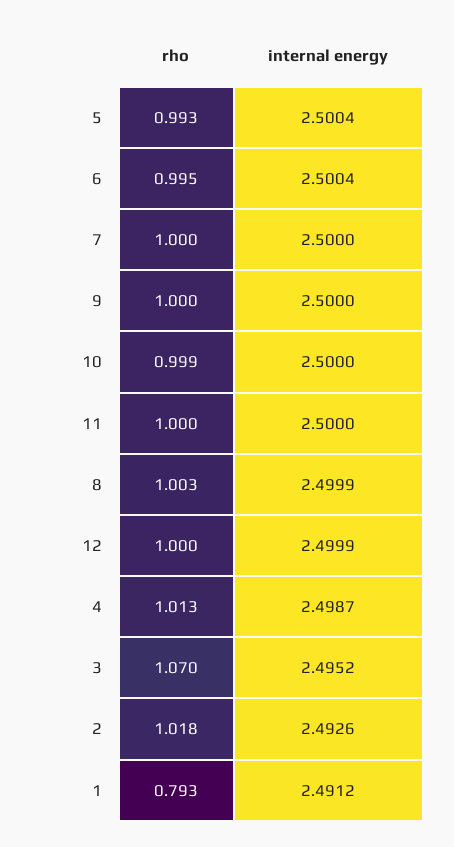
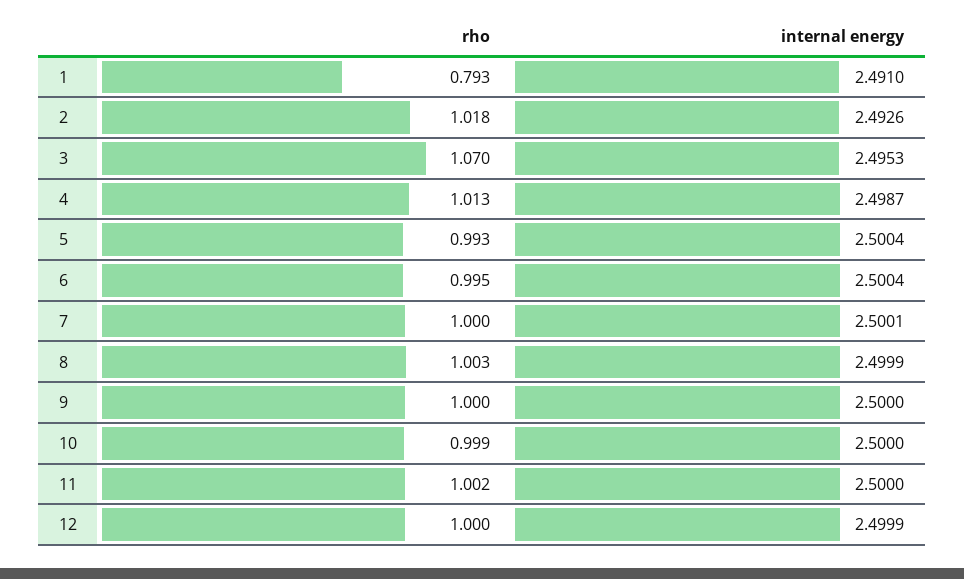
internal energy, 7: 2.5 -> 2.5001
rho, 11: 1 -> 1.002
internal energy, 3: 2.4952 -> 2.4953
internal energy, 1: 2.4912 -> 2.491

